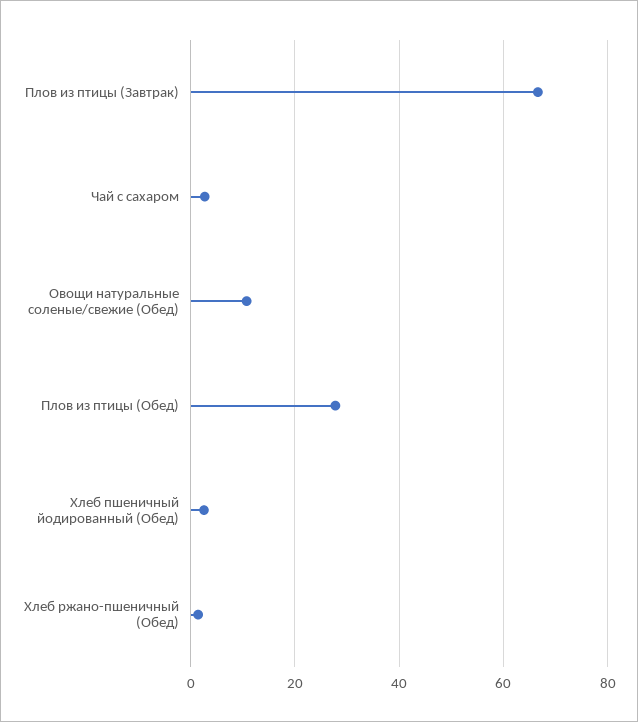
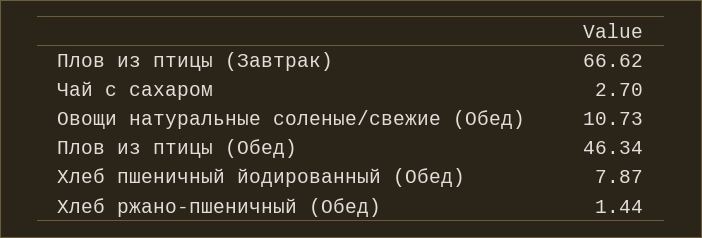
Плов из птицы (Обед): 28 -> 46.34
Хлеб пшеничный йодированный (Обед): 2 -> 7.87

